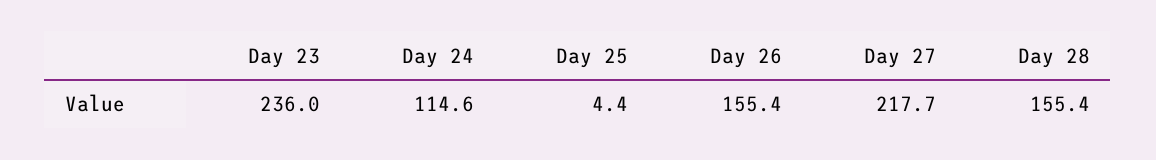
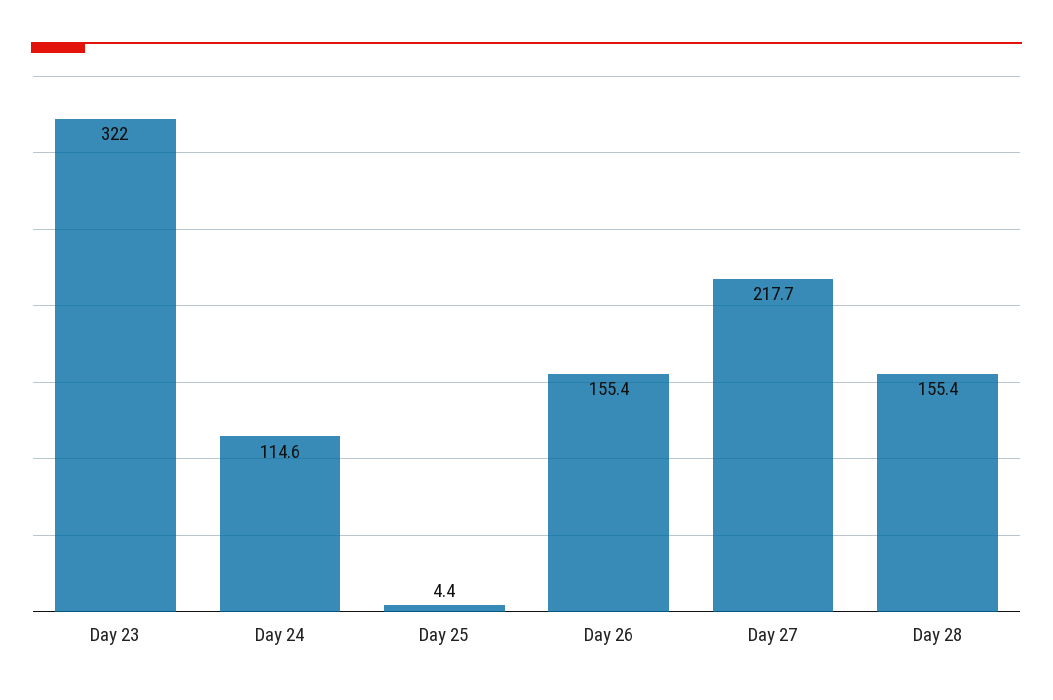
Day 23: 236 -> 322

